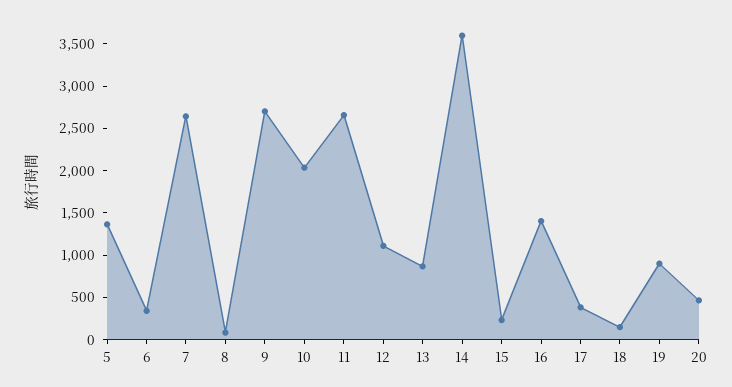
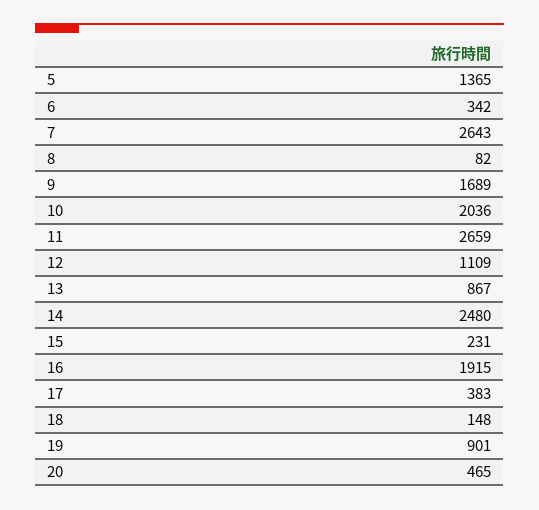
9: 2700 -> 1689
14: 3600 -> 2480
16: 1400 -> 1915

